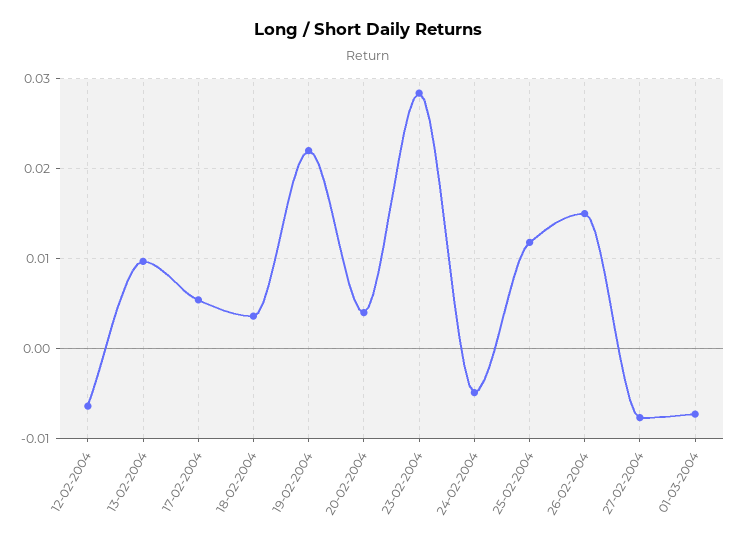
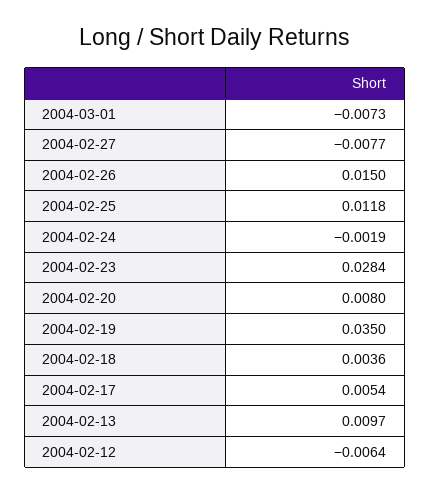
19-02-2004: 0.022 -> 0.035
20-02-2004: 0.004 -> 0.008
24-02-2004: -0.005 -> -0.0019

